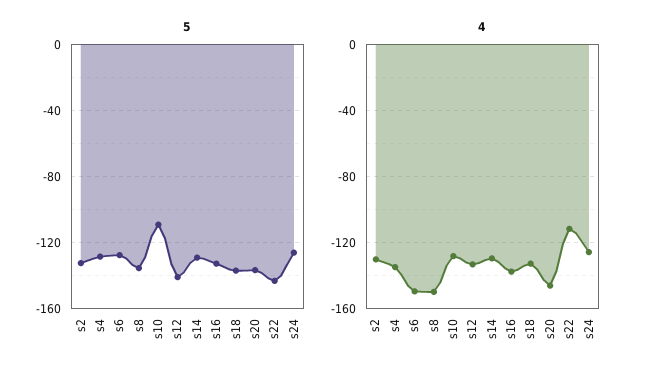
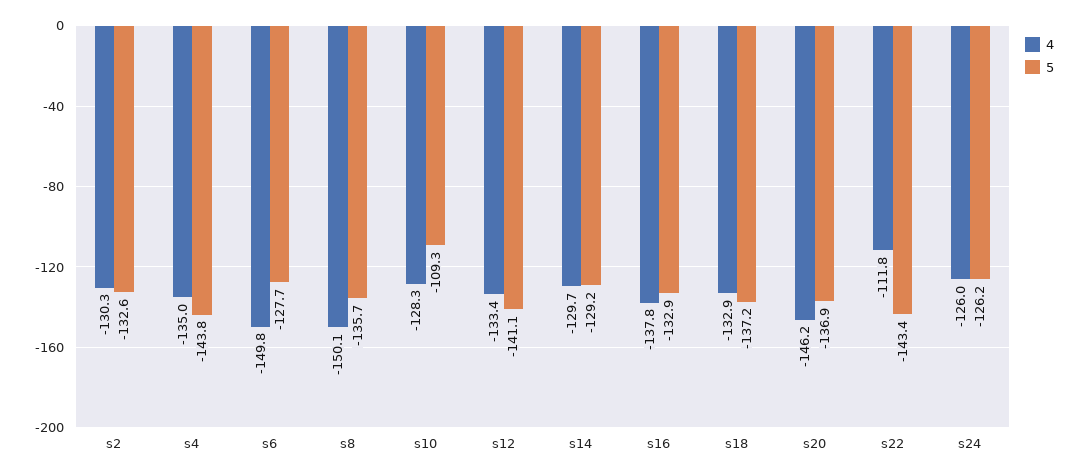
5, s4: -130 -> -143.8

